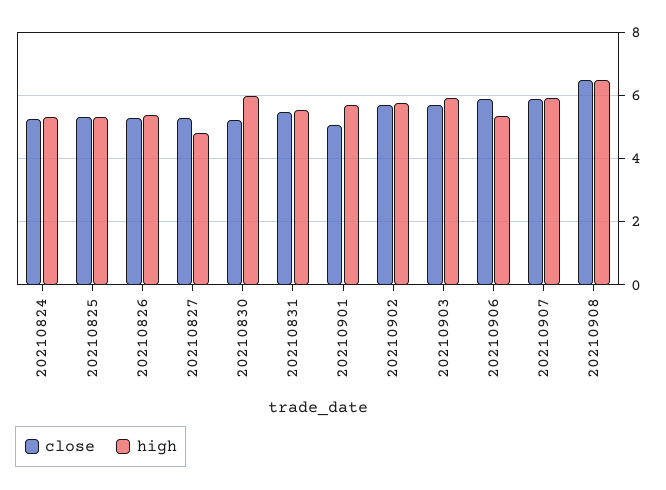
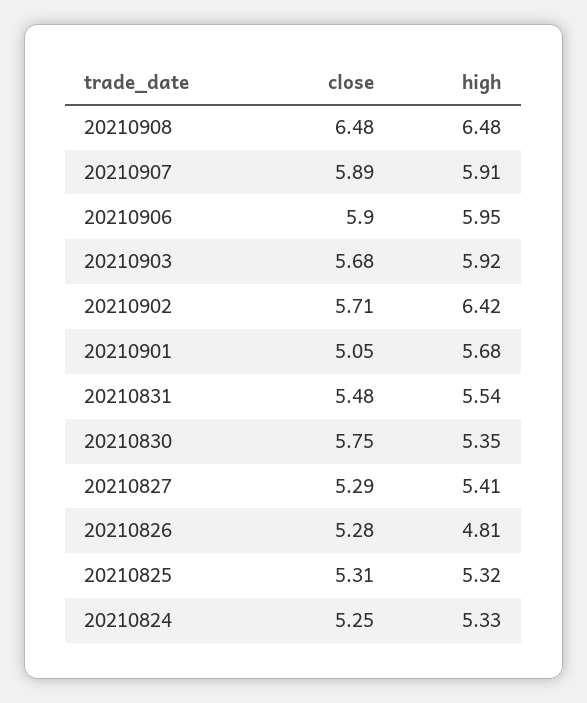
high, 20210826: 5.4 -> 4.81
high, 20210827: 4.8 -> 5.41
close, 20210830: 5.2 -> 5.75
high, 20210830: 6 -> 5.35
high, 20210902: 5.8 -> 6.42
high, 20210906: 5.4 -> 5.95

